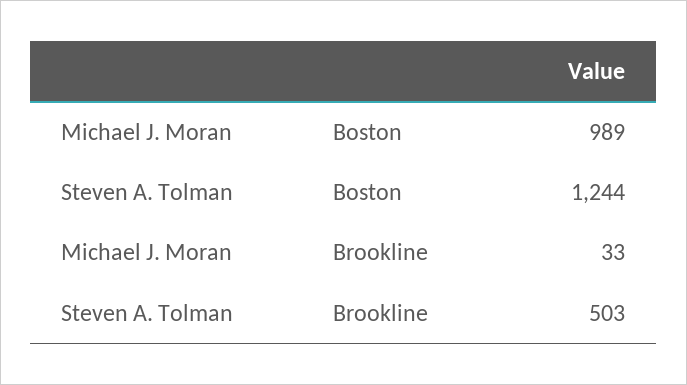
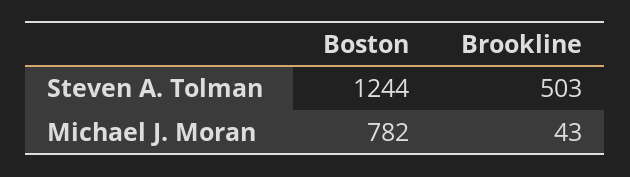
Michael J. Moran, Boston: 989 -> 782
Michael J. Moran, Brookline: 33 -> 43

